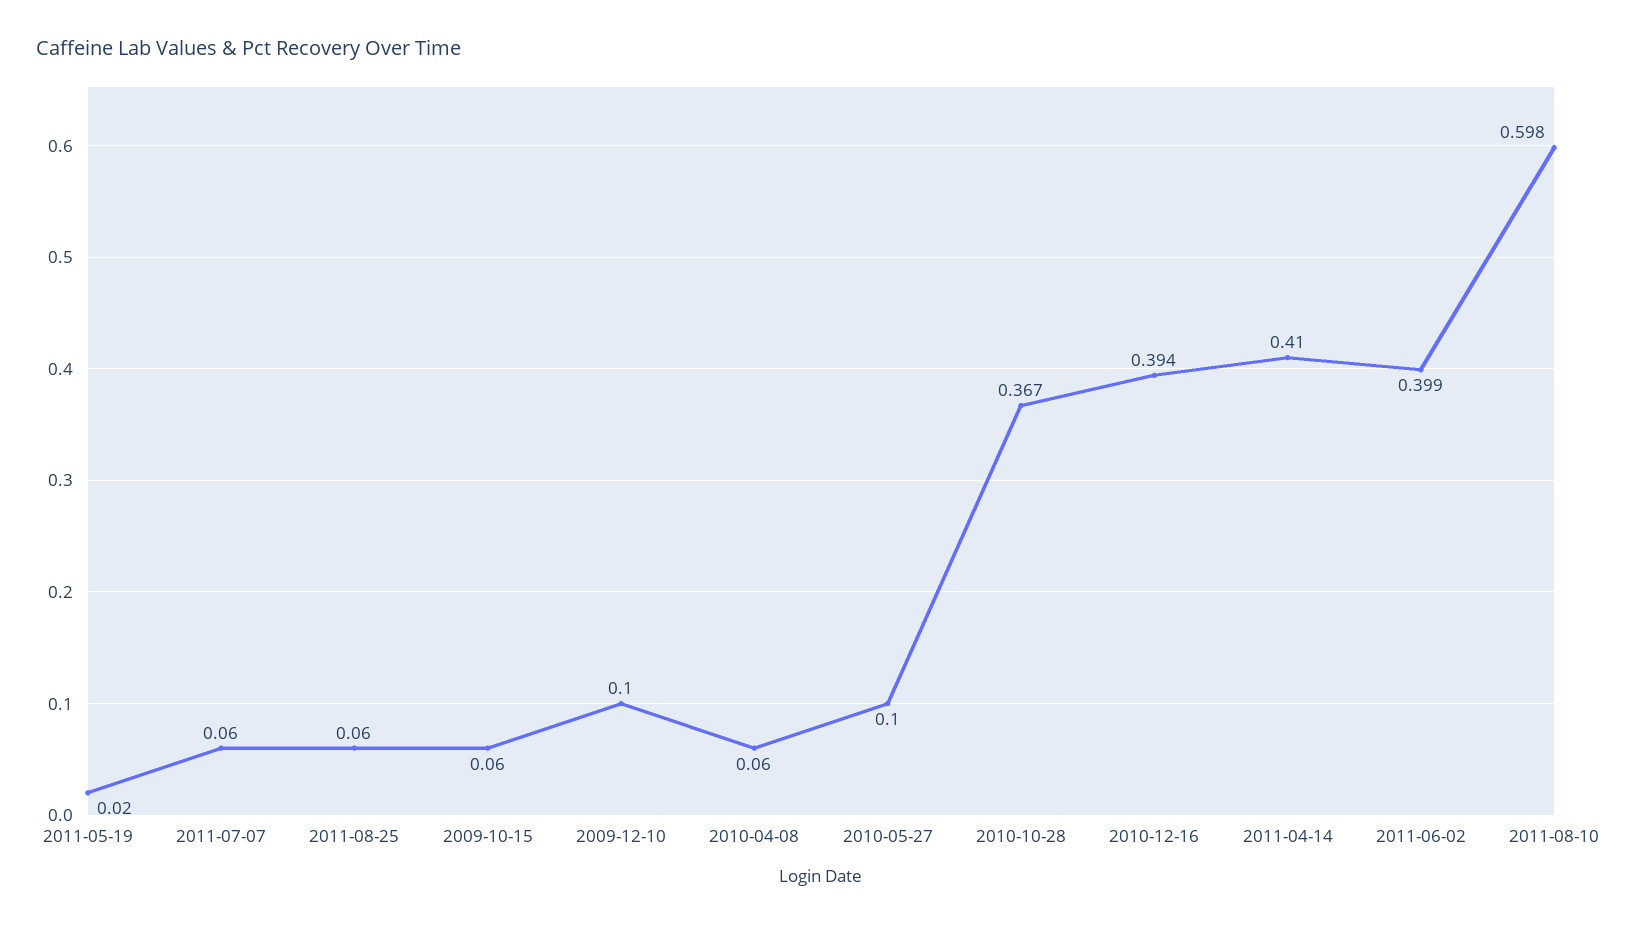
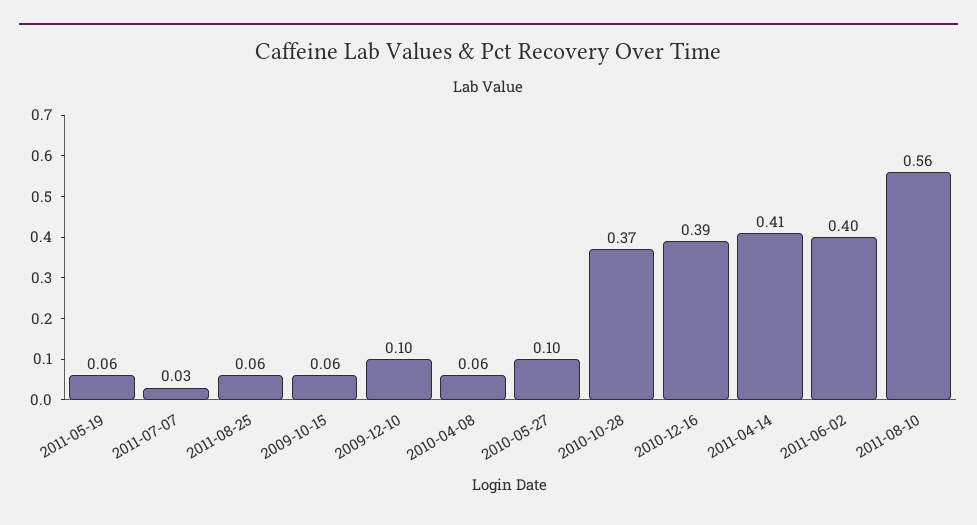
2011-05-19: 0.02 -> 0.06
2011-07-07: 0.06 -> 0.03
2011-08-10: 0.598 -> 0.56

